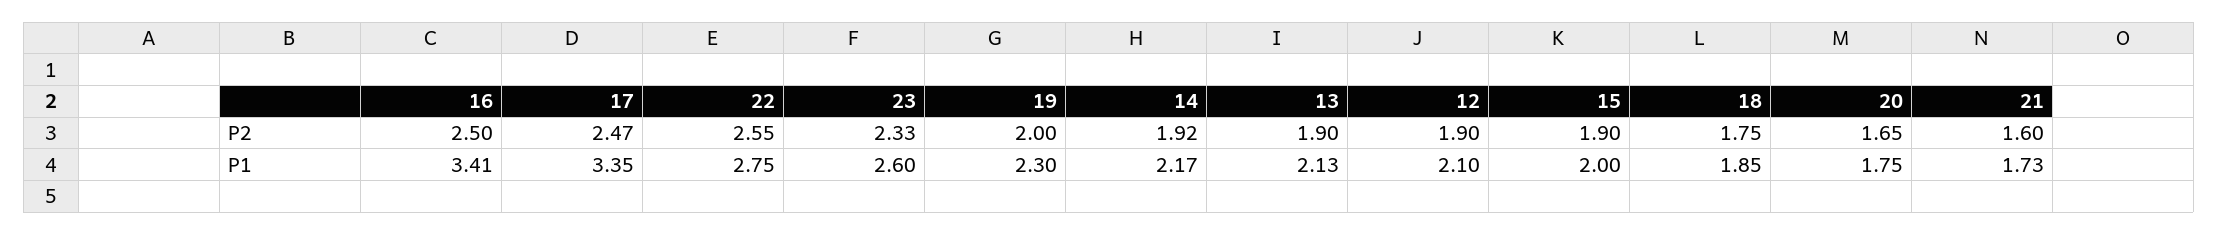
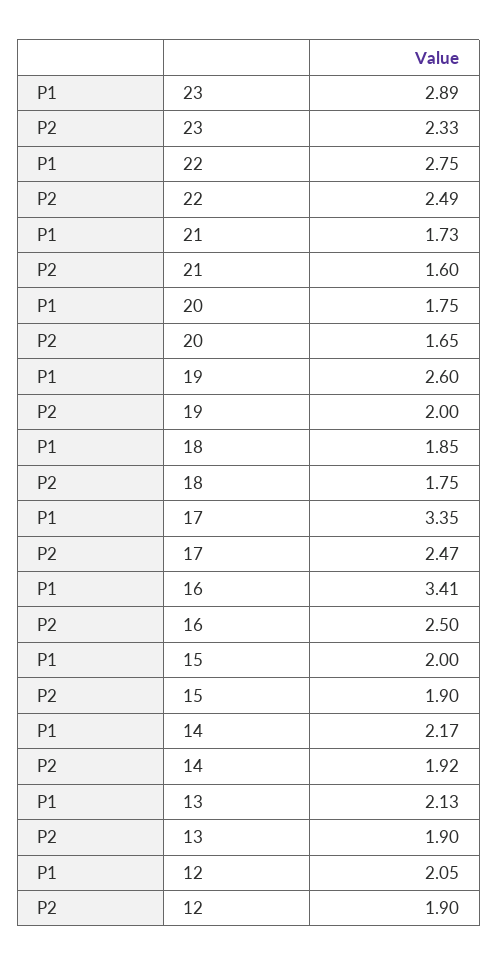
22, P2: 2.55 -> 2.49
23, P1: 2.6 -> 2.89
19, P1: 2.3 -> 2.6
12, P1: 2.1 -> 2.05

